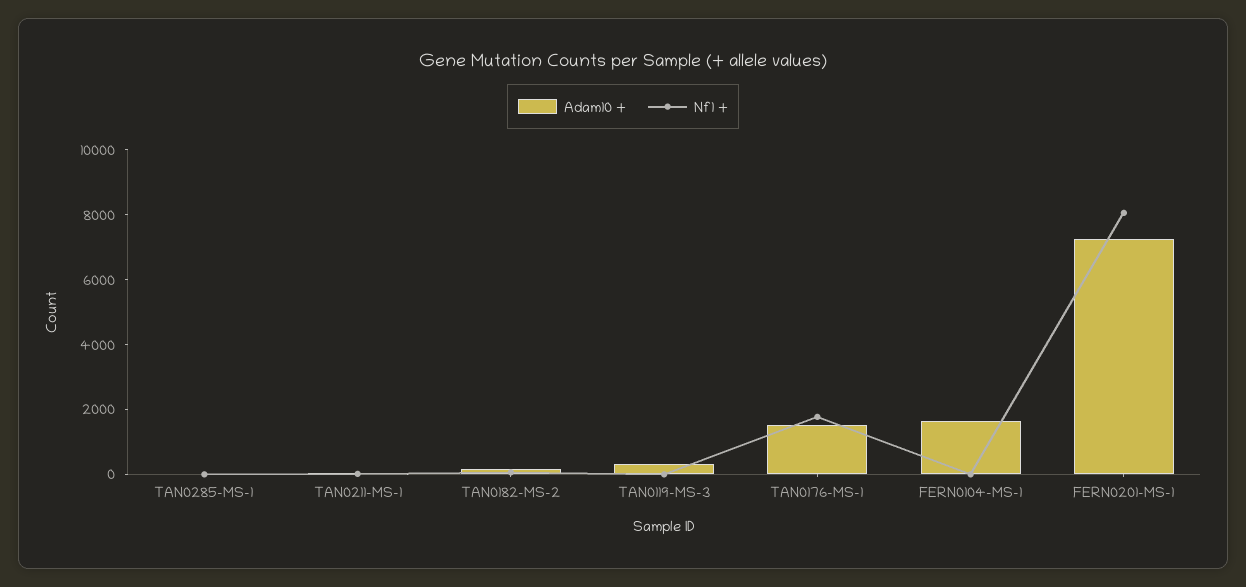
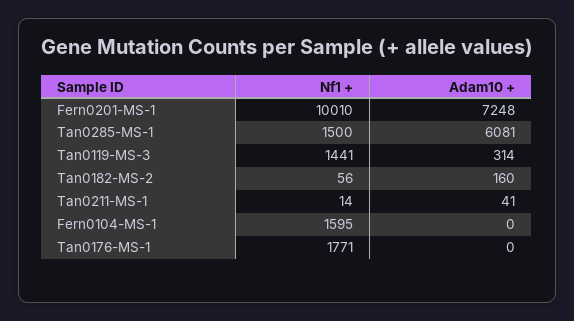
Adam10 +, TAN0285-MS-1: 0 -> 6081
Nf1 +, TAN0285-MS-1: 0 -> 1500
Nf1 +, TAN0119-MS-3: 0 -> 1441
Adam10 +, TAN0176-MS-1: 1500 -> 0
Adam10 +, FERN0104-MS-1: 1500 -> 0
Nf1 +, FERN0104-MS-1: 0 -> 1595
Nf1 +, FERN0201-MS-1: 8000 -> 10010

